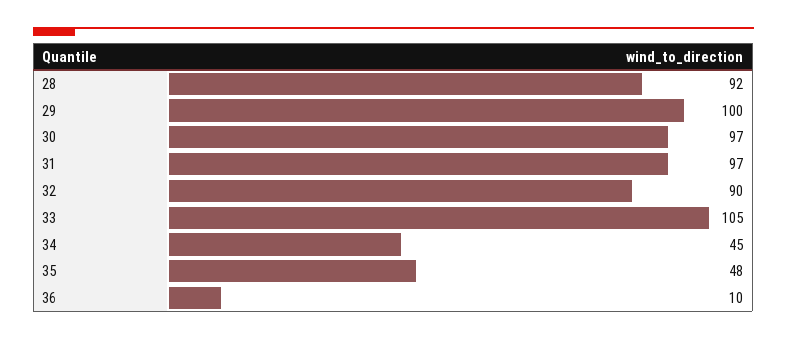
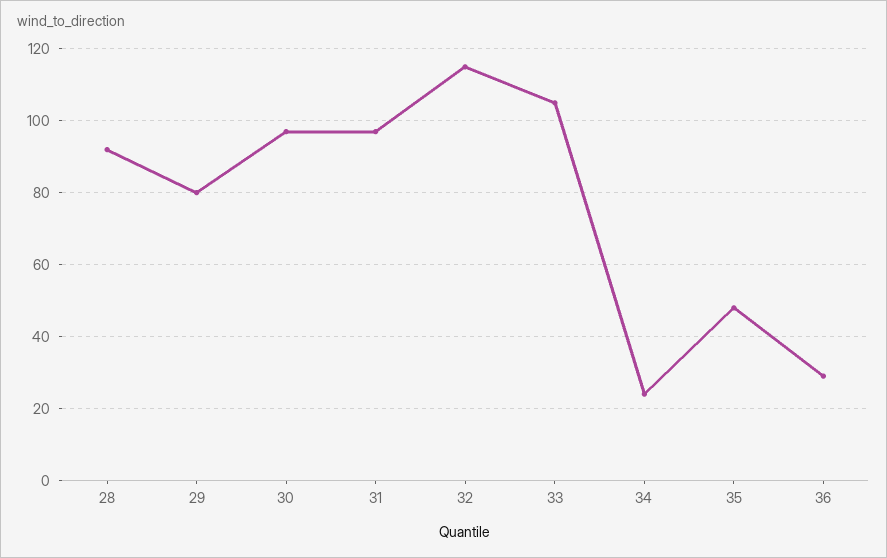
29: 100 -> 80
32: 90 -> 115
34: 45 -> 25
36: 10 -> 30

